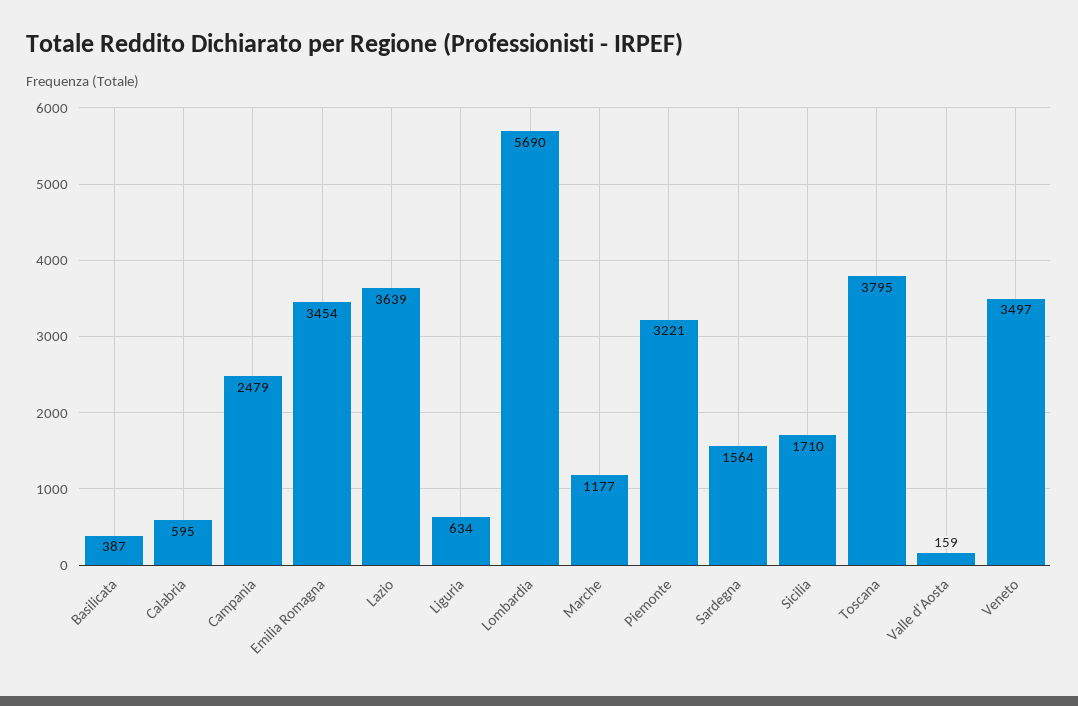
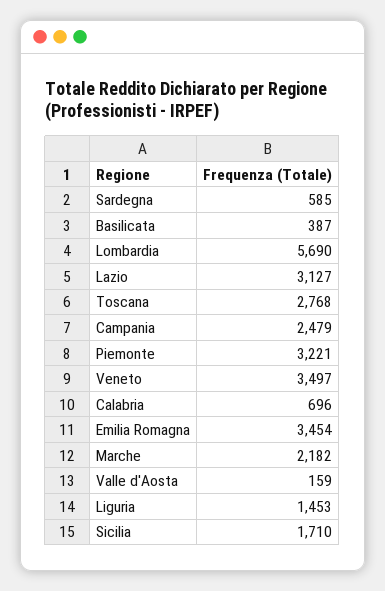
Calabria: 595 -> 696
Lazio: 3639 -> 3127
Liguria: 634 -> 1453
Marche: 1177 -> 2182
Sardegna: 1564 -> 585
Toscana: 3795 -> 2768

